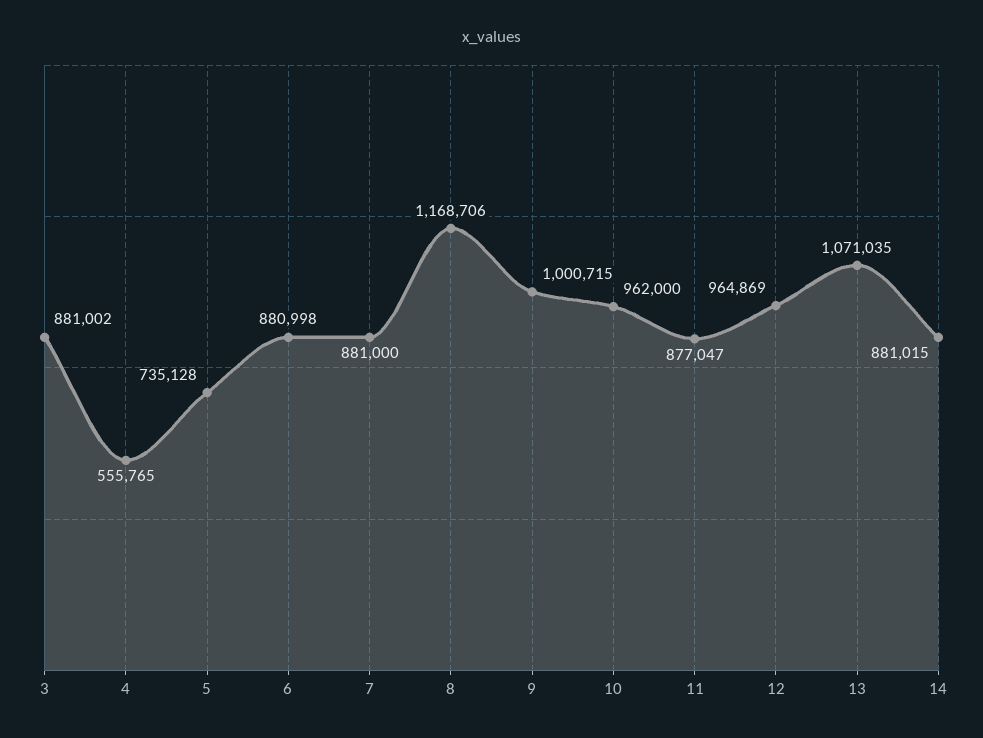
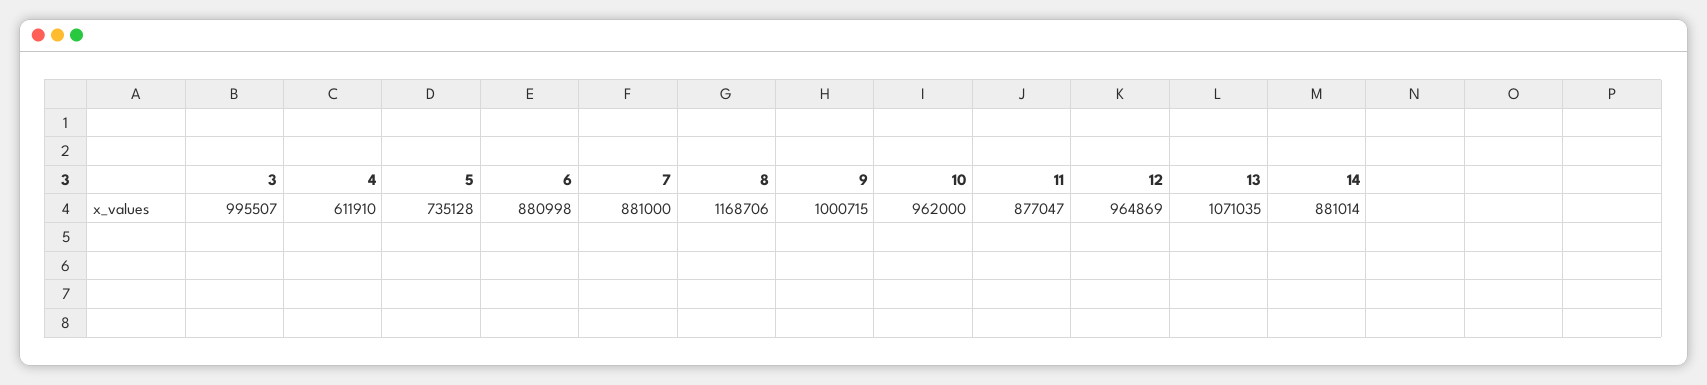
3: 881002 -> 995507
4: 555765 -> 611910
14: 881015 -> 881014

